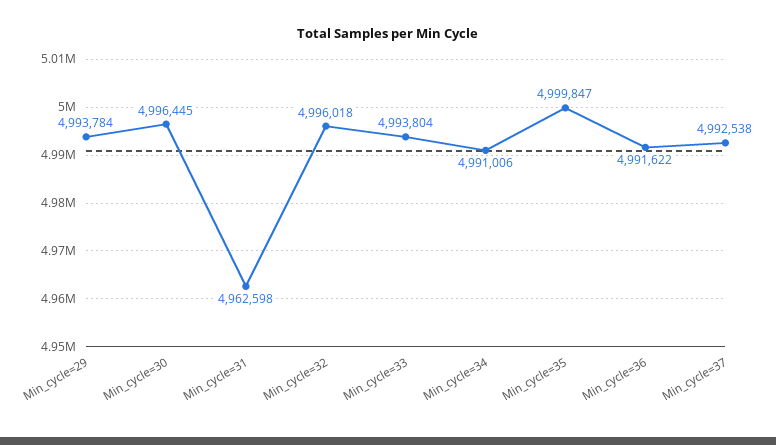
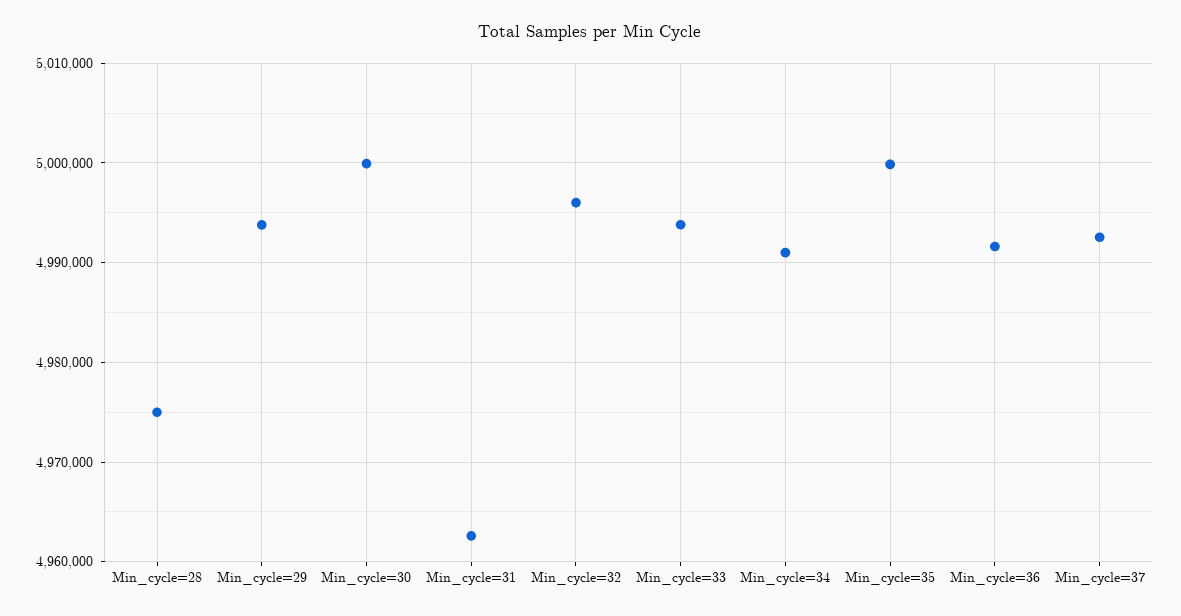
Min_cycle=30: 4996445 -> 5000000
Min_cycle=28: none -> 4975000

